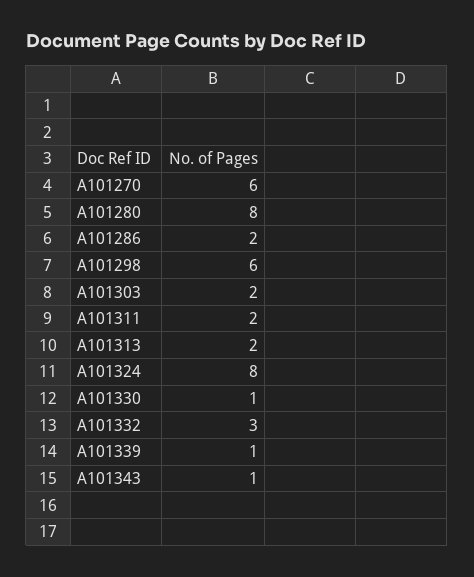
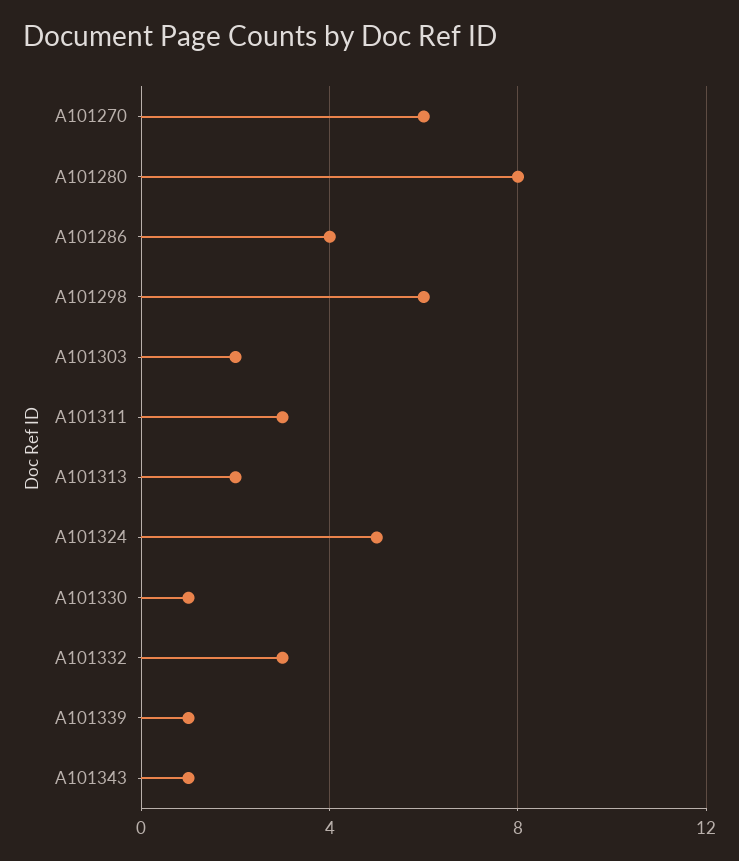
A101286: 2 -> 4
A101311: 2 -> 3
A101324: 8 -> 5

